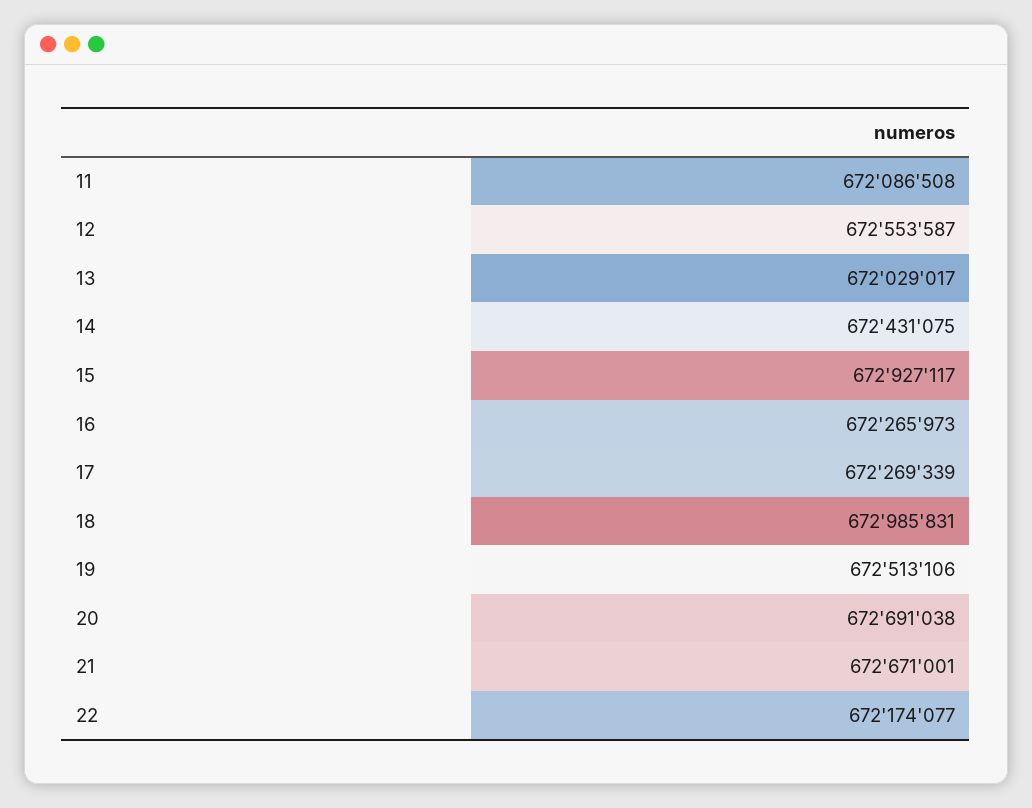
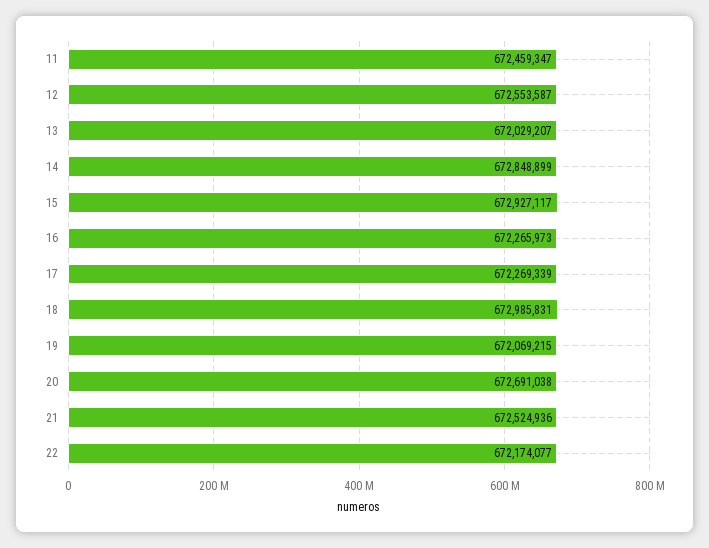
11: 672086508 -> 672459347
13: 672029017 -> 672029207
14: 672431075 -> 672848899
19: 672513106 -> 672069215
21: 672671001 -> 672524936

